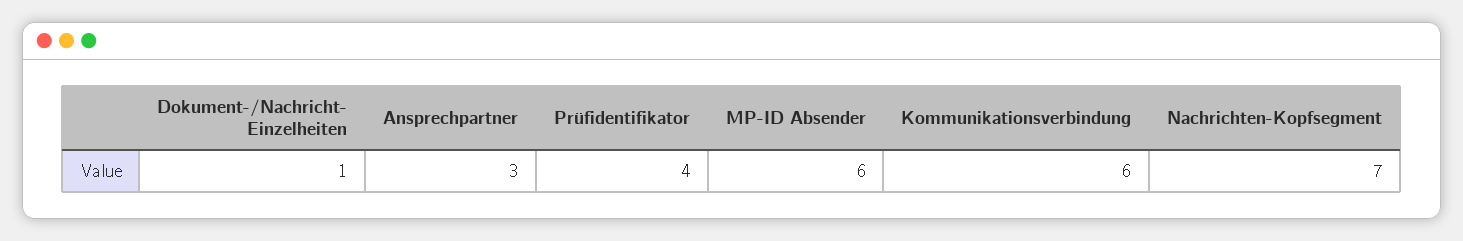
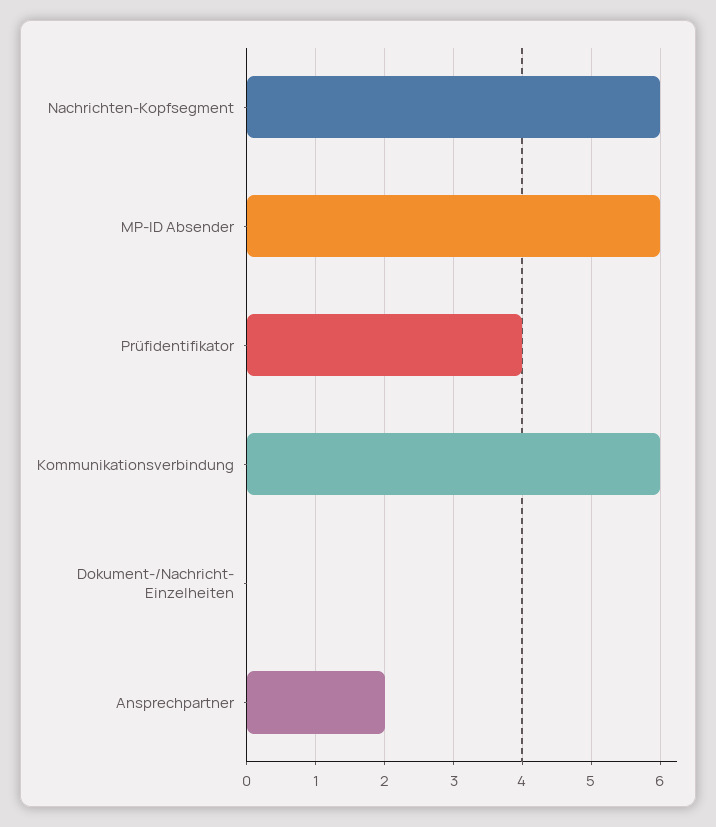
Dokument-/Nachricht- Einzelheiten: 1 -> 0
Ansprechpartner: 3 -> 2
Nachrichten-Kopfsegment: 7 -> 6

